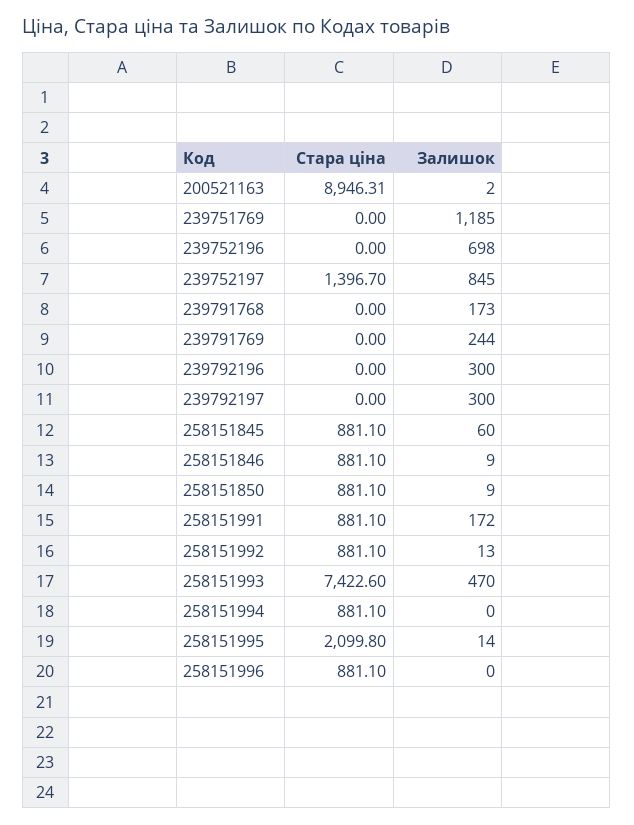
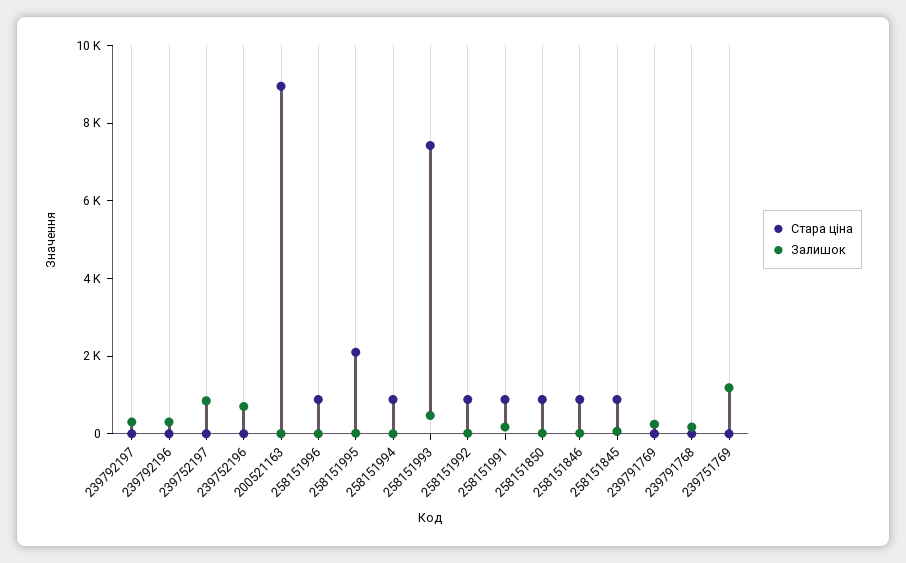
Стара ціна, 239752197: 1396.7 -> 0

